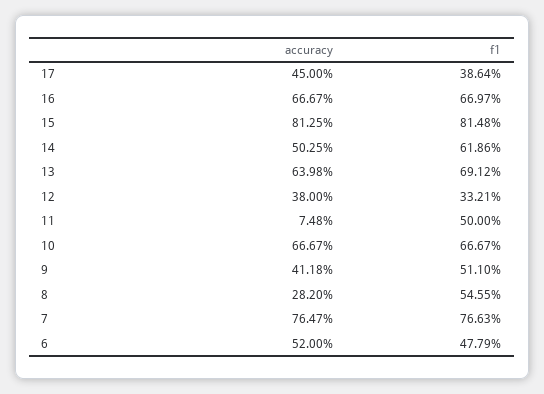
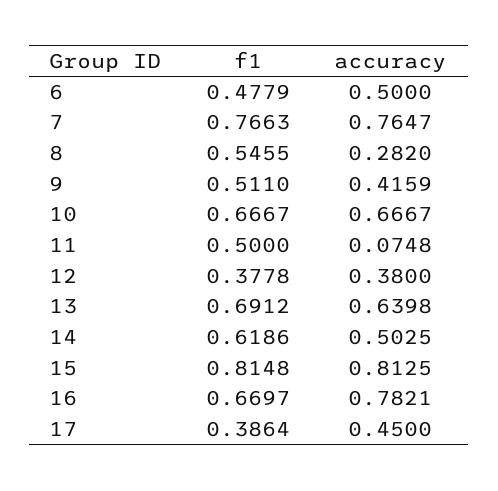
accuracy, 16: 0.6667 -> 0.7821
f1, 12: 0.3321 -> 0.3778
accuracy, 9: 0.4118 -> 0.4159
accuracy, 6: 0.52 -> 0.5

